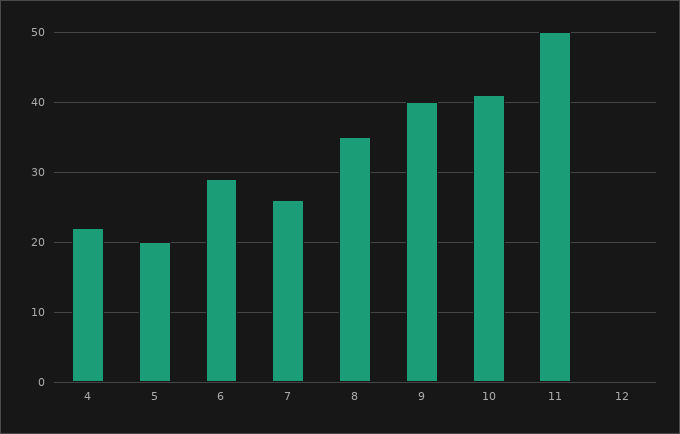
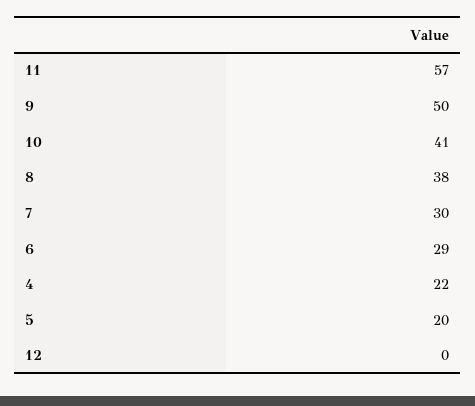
7: 26 -> 30
8: 35 -> 38
9: 40 -> 50
11: 50 -> 57

